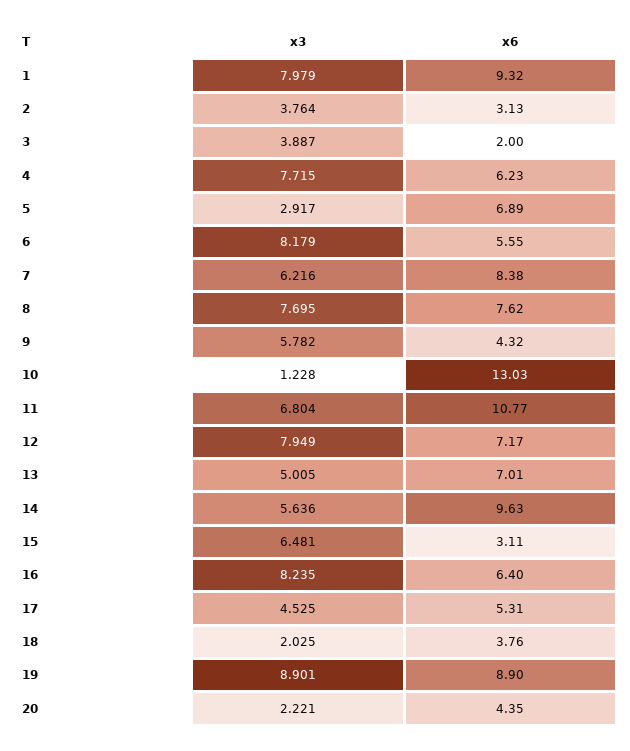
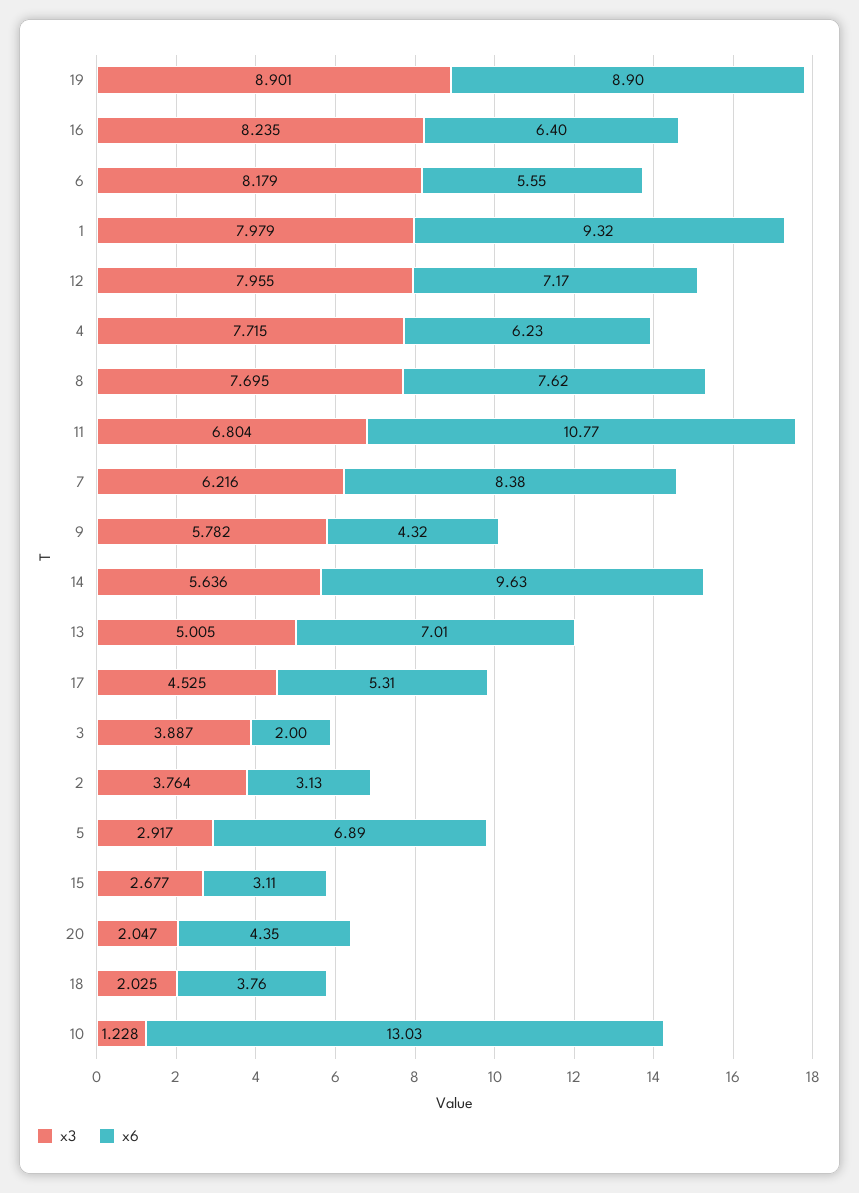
x3, 12: 7.949 -> 7.955
x3, 15: 6.481 -> 2.677
x3, 20: 2.221 -> 2.047

